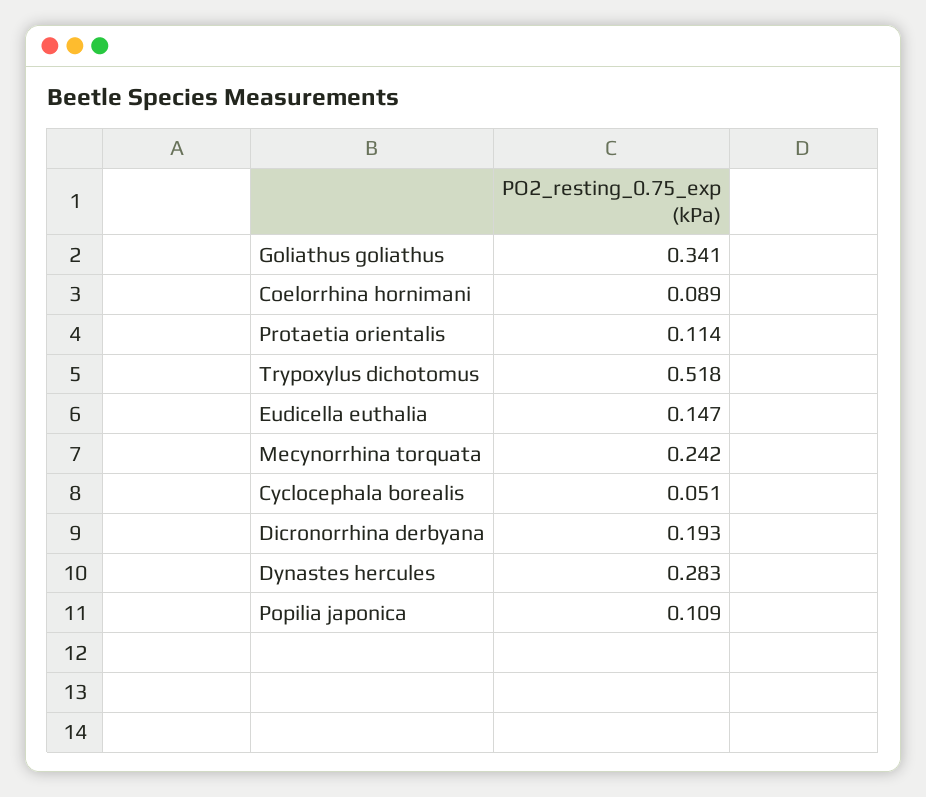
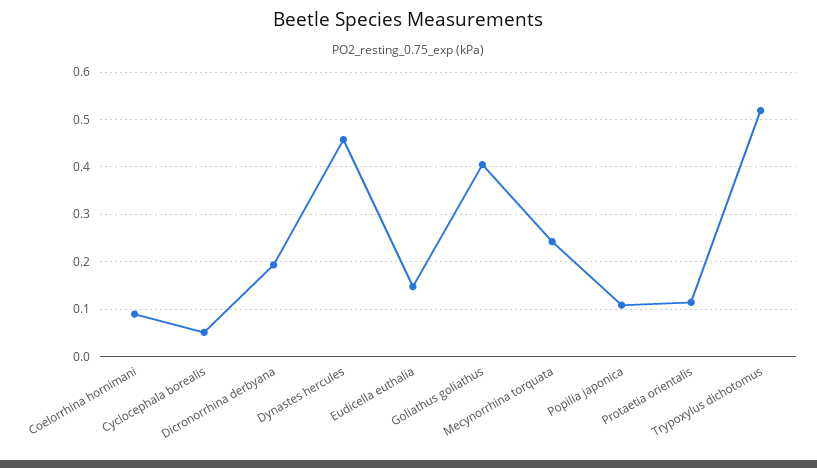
Goliathus goliathus: 0.341 -> 0.4
Dynastes hercules: 0.283 -> 0.46

